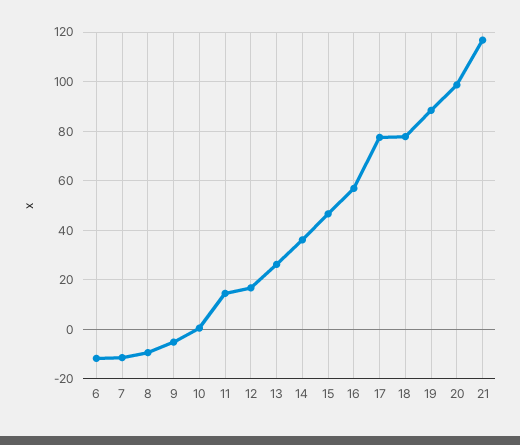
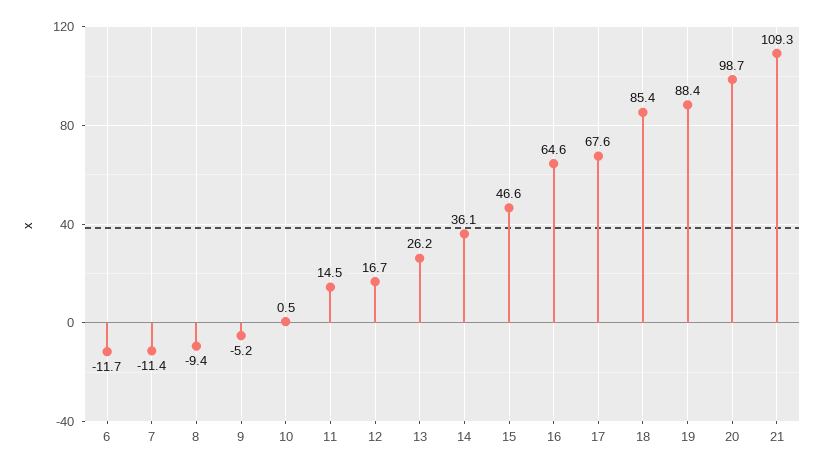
16: 57.5 -> 64.6
17: 77.5 -> 67.6
18: 77.5 -> 85.4
21: 117.5 -> 109.3

